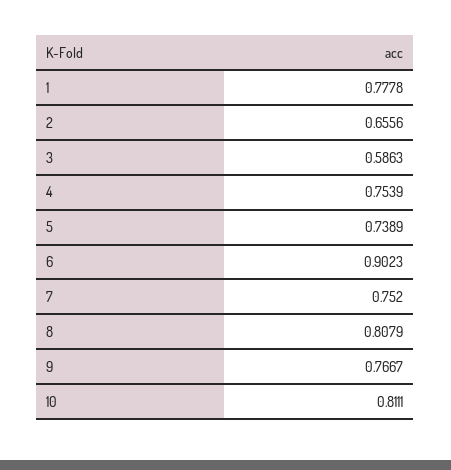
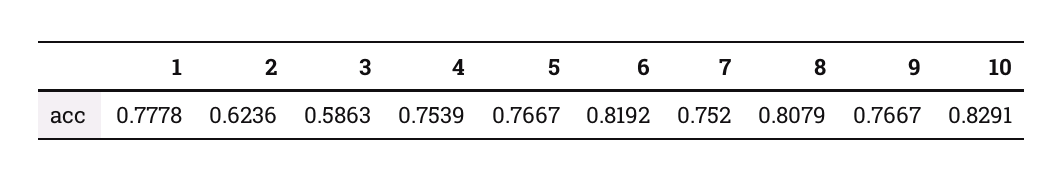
2: 0.6556 -> 0.6236
5: 0.7389 -> 0.7667
6: 0.9023 -> 0.8192
10: 0.8111 -> 0.8291

